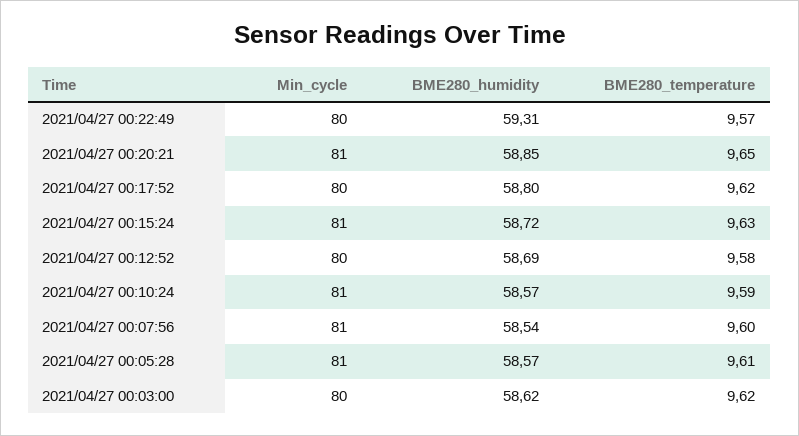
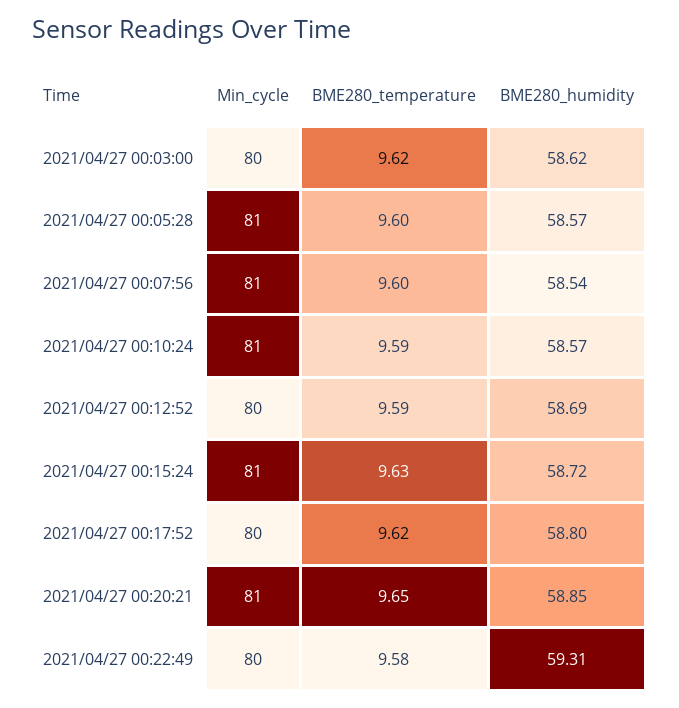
BME280_temperature, 2021/04/27 00:22:49: 9.57 -> 9.58
BME280_temperature, 2021/04/27 00:12:52: 9.58 -> 9.59
BME280_temperature, 2021/04/27 00:05:28: 9.61 -> 9.6

